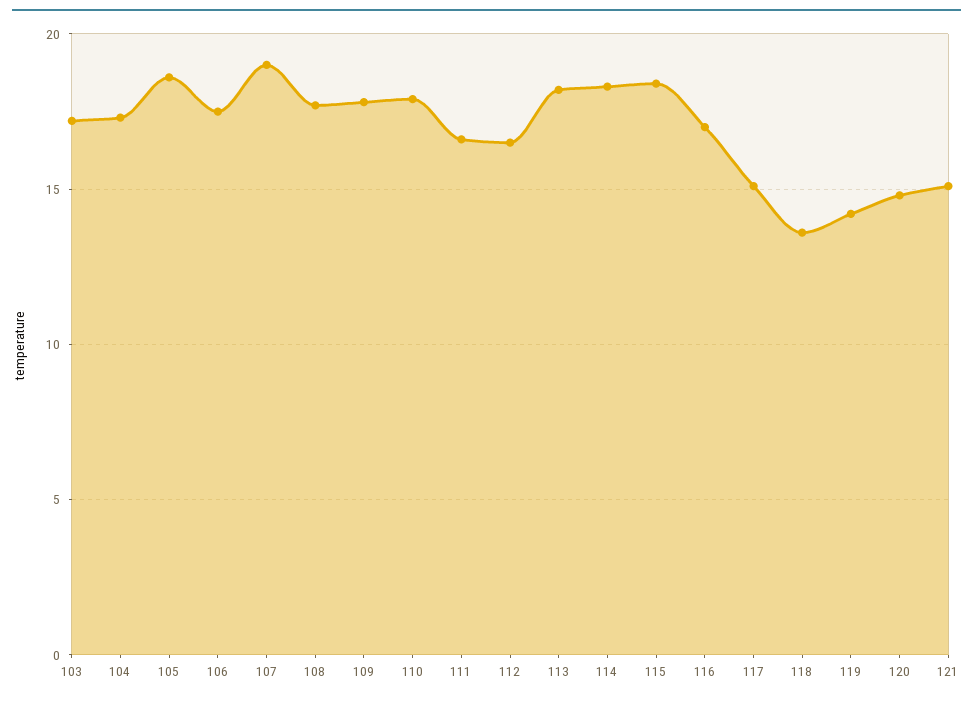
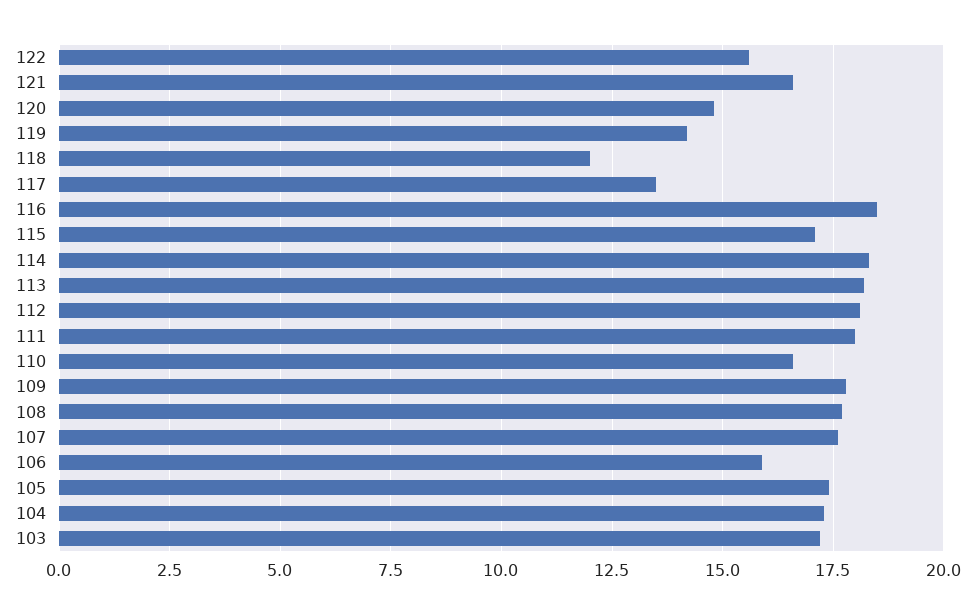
105: 18.5 -> 17.5
106: 17.5 -> 16
107: 19 -> 17.5
110: 18 -> 16.5
111: 16.5 -> 18
112: 16.5 -> 18
115: 18.5 -> 17
116: 17 -> 18.5
117: 15 -> 13.5
118: 13.5 -> 12
121: 15 -> 16.5
122: none -> 15.5

